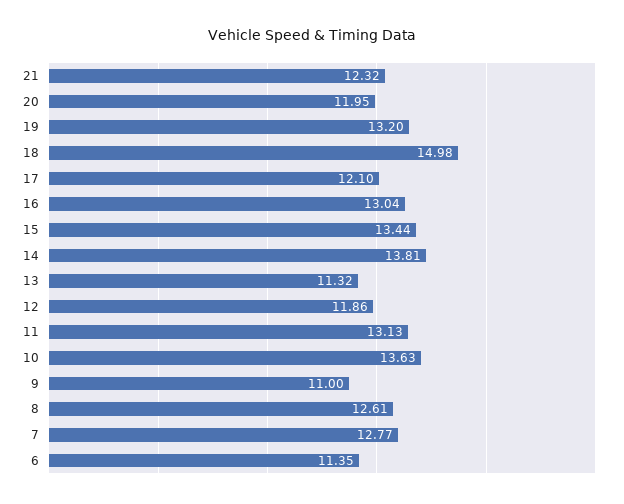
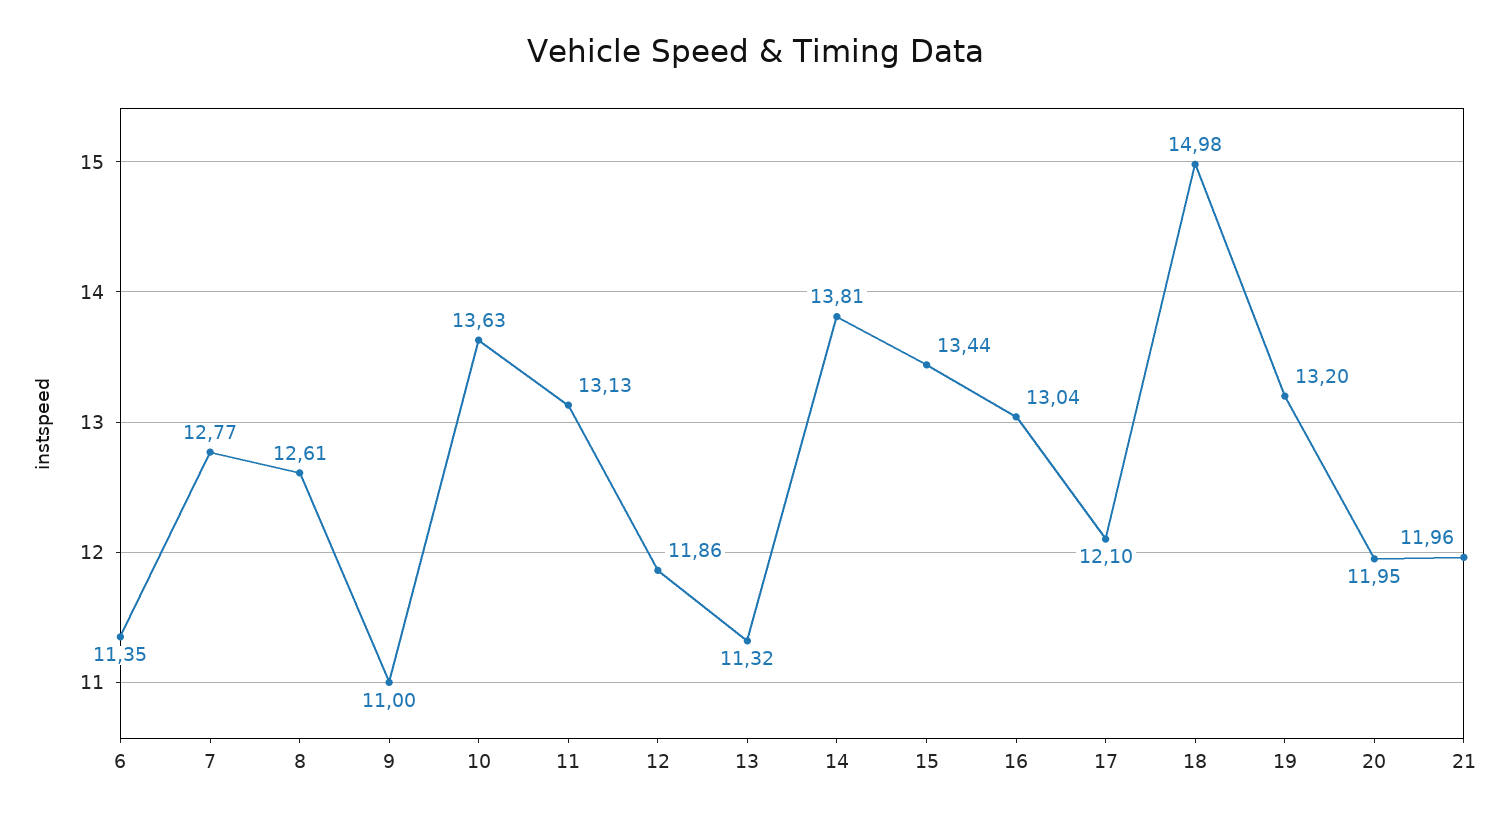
21: 12.32 -> 11.96

